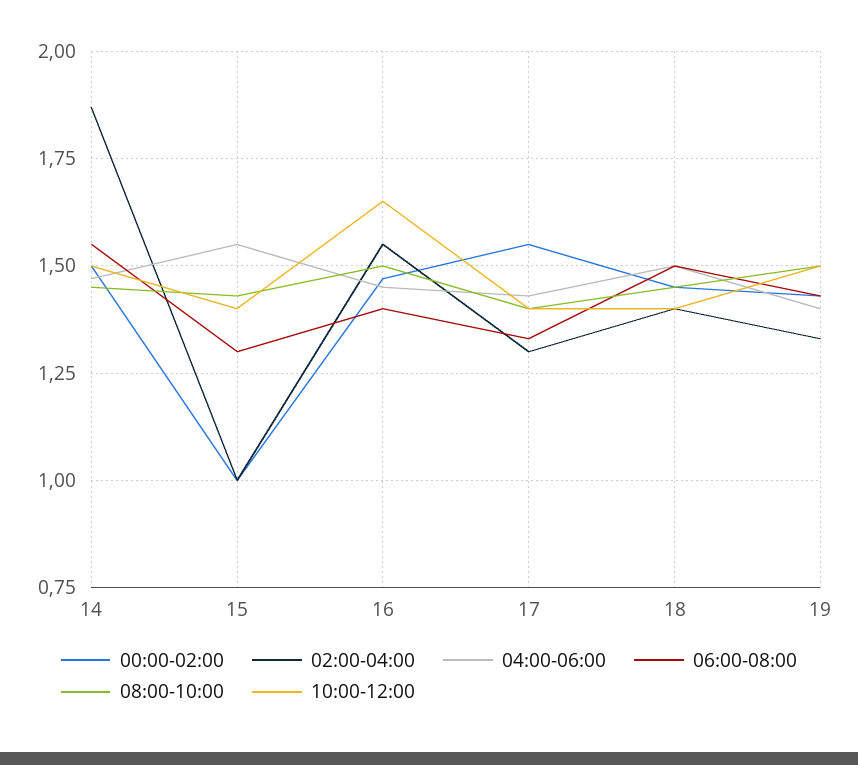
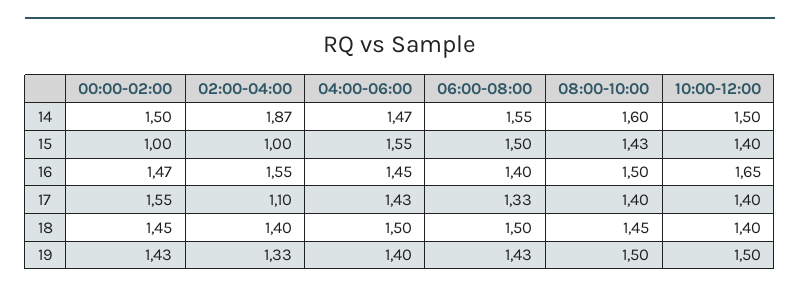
08:00-10:00, 14: 1.45 -> 1.6
06:00-08:00, 15: 1.3 -> 1.5
02:00-04:00, 17: 1.3 -> 1.1

